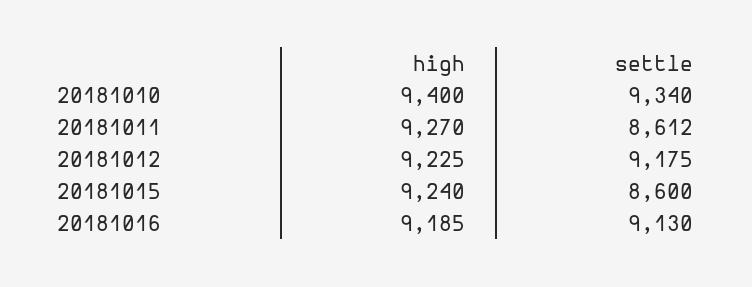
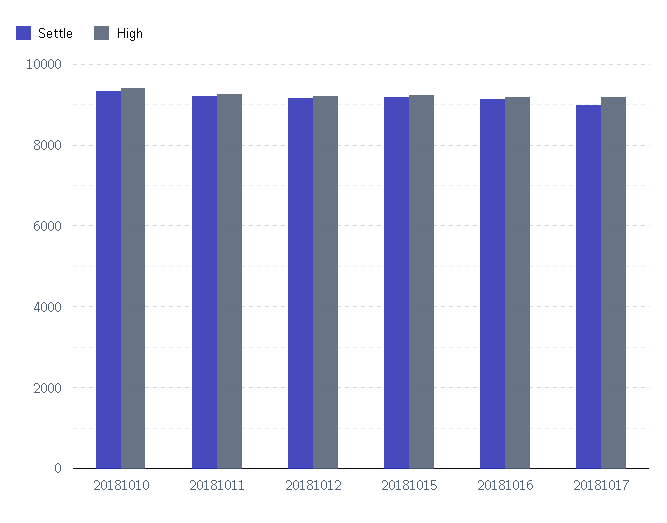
settle, 20181011: 8612 -> 9200
settle, 20181015: 8600 -> 9200
settle, 20181017: none -> 9000
high, 20181017: none -> 9200

